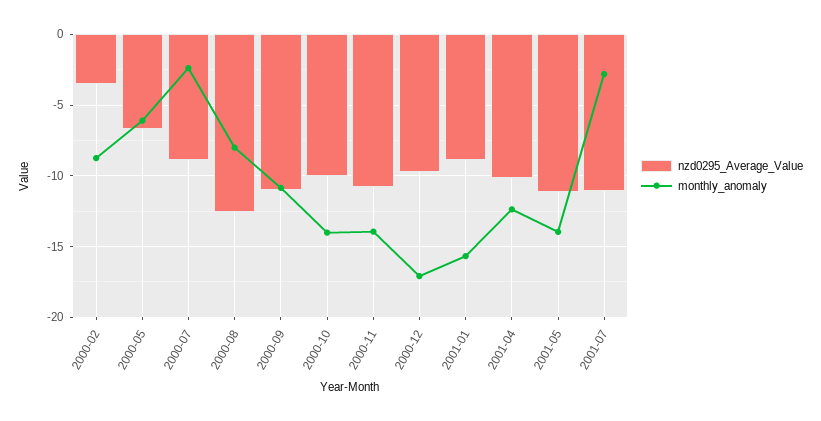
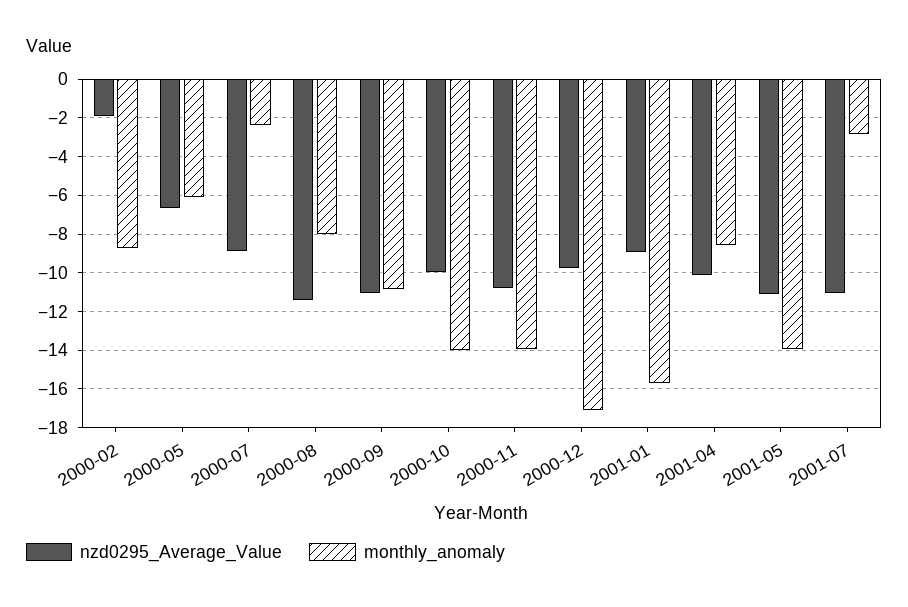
nzd0295_Average_Value, 2000-02: -3.5 -> -2
nzd0295_Average_Value, 2000-08: -12.5 -> -11.5
monthly_anomaly, 2001-04: -12.5 -> -8.5

